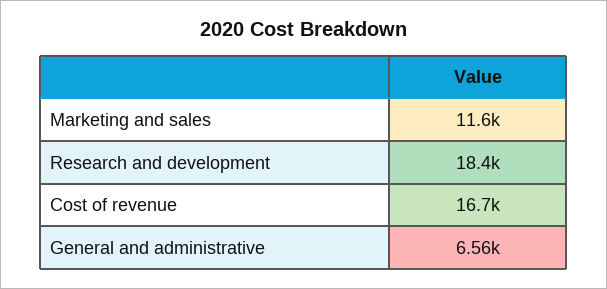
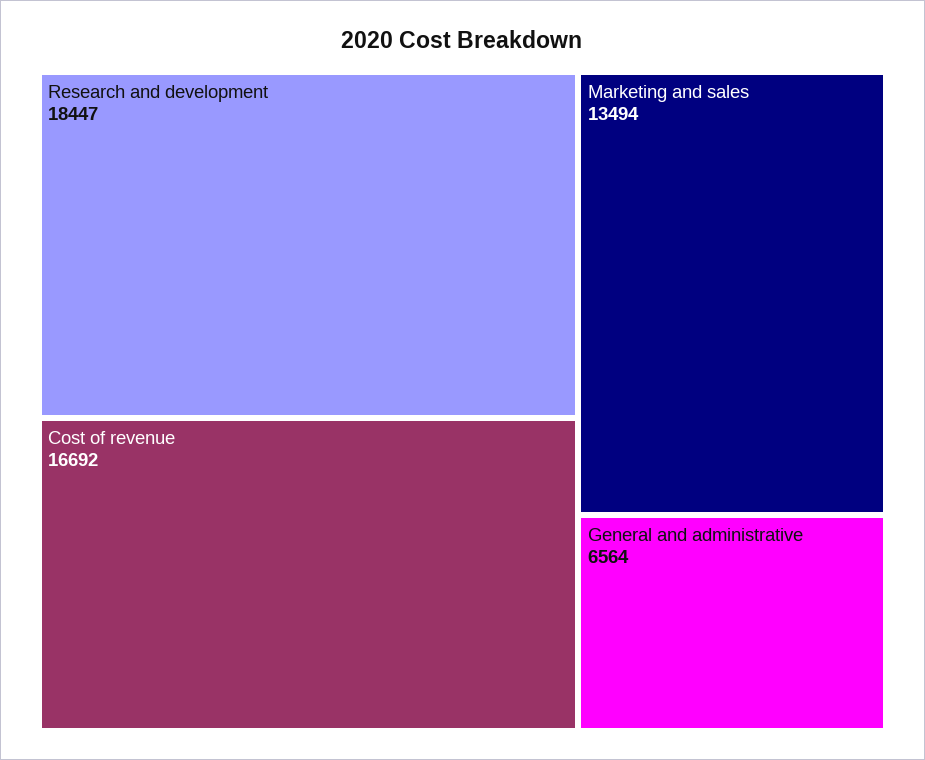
Marketing and sales: 11600 -> 13494

